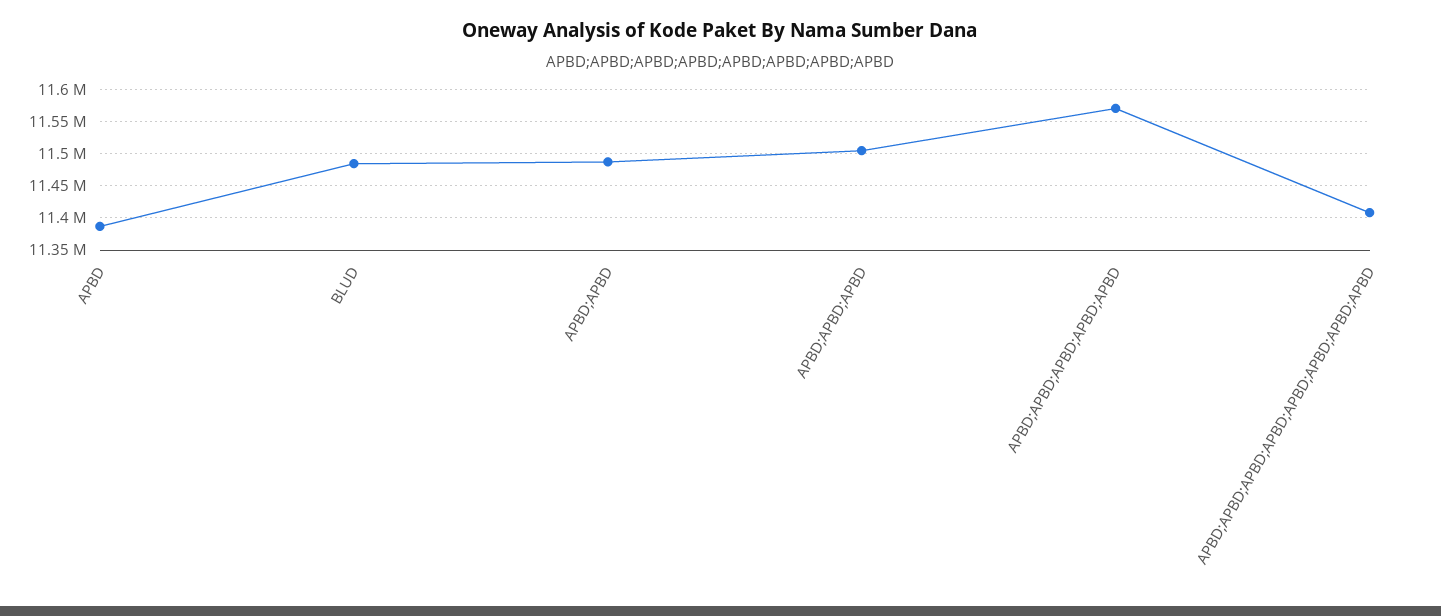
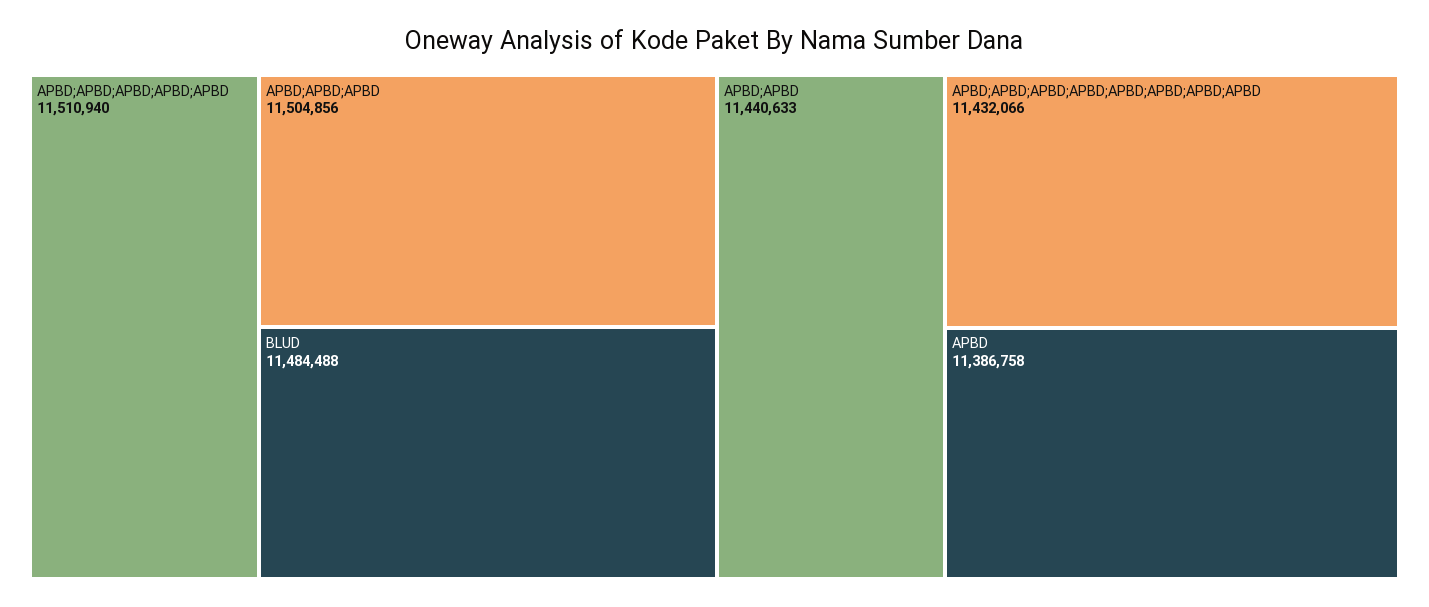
APBD;APBD: 11490000 -> 11440633
APBD;APBD;APBD;APBD;APBD: 11570000 -> 11510940
APBD;APBD;APBD;APBD;APBD;APBD;APBD;APBD: 11410000 -> 11432066

